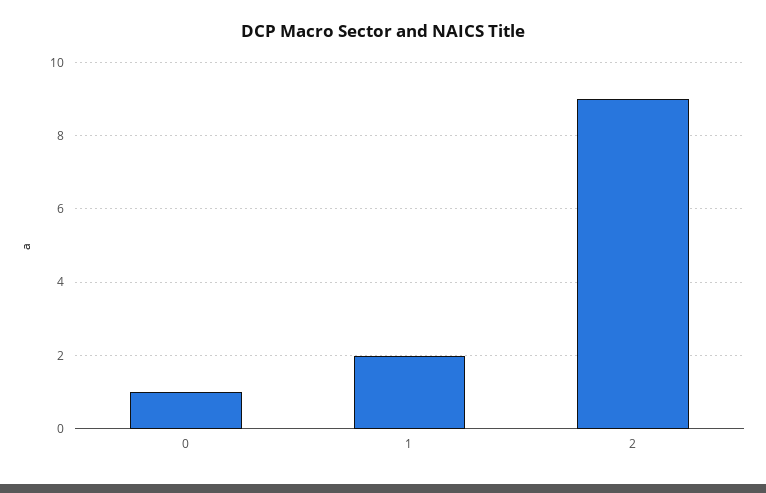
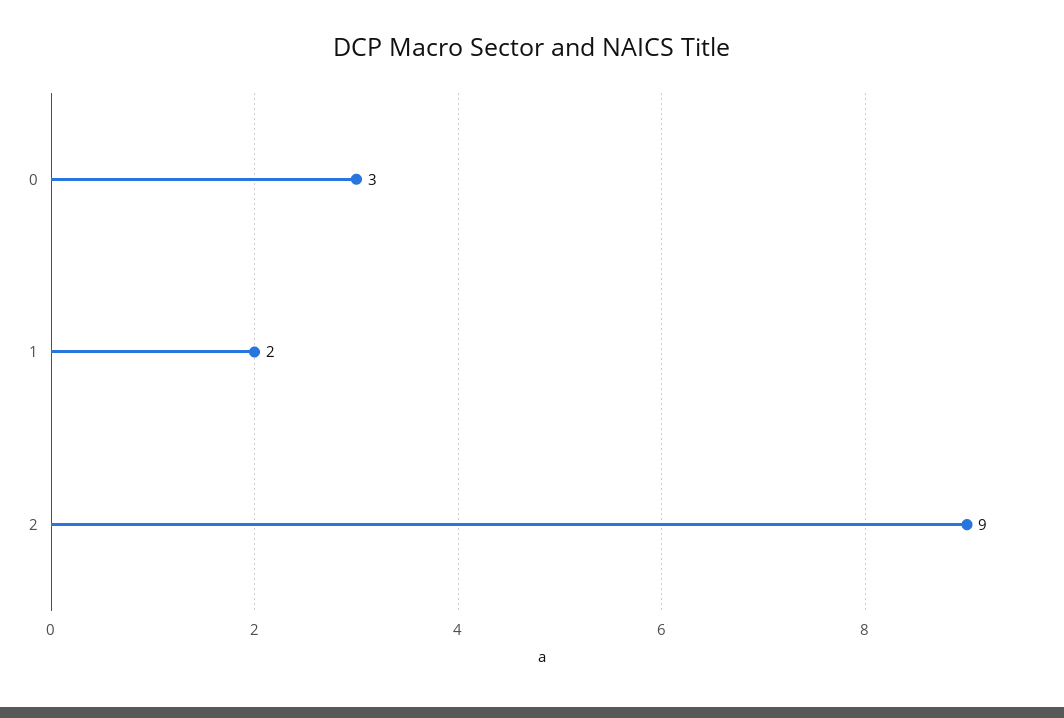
0: 1 -> 3

